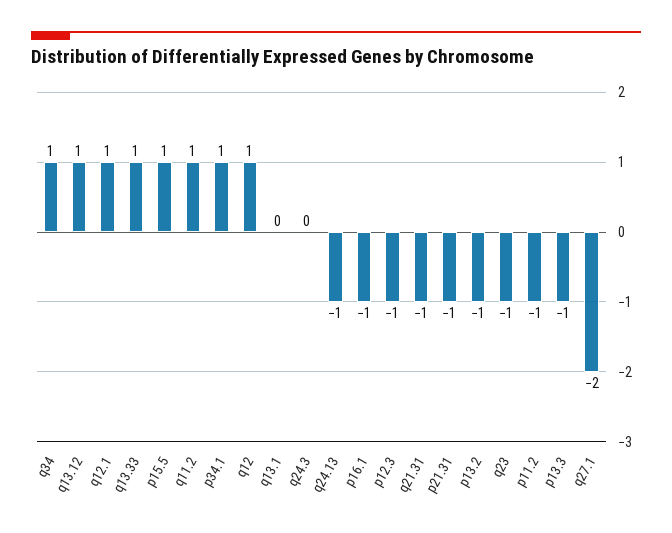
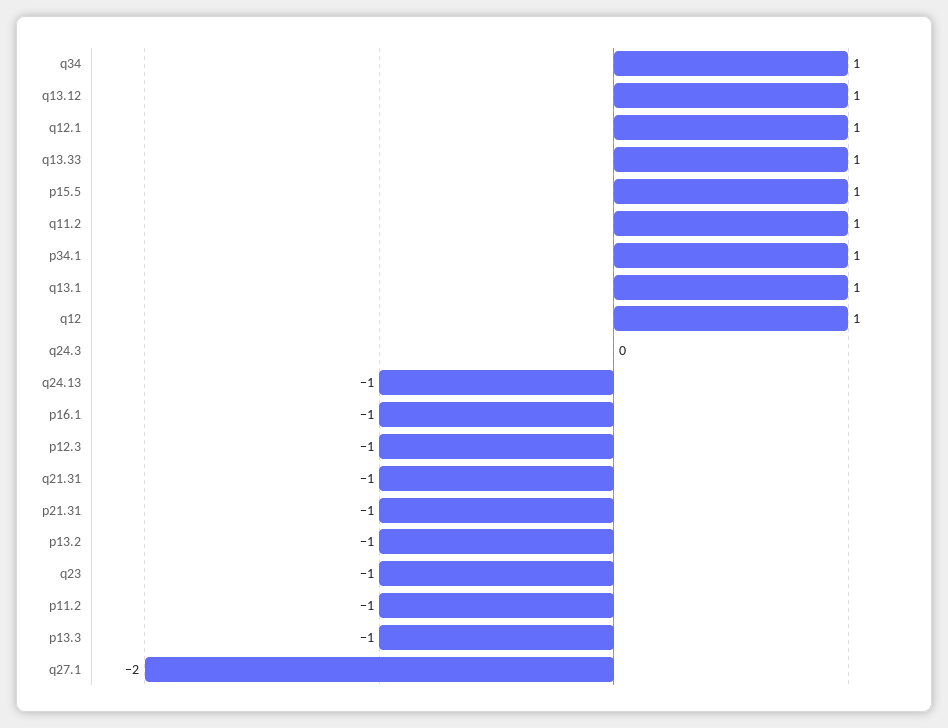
q13.1: 0 -> 1

